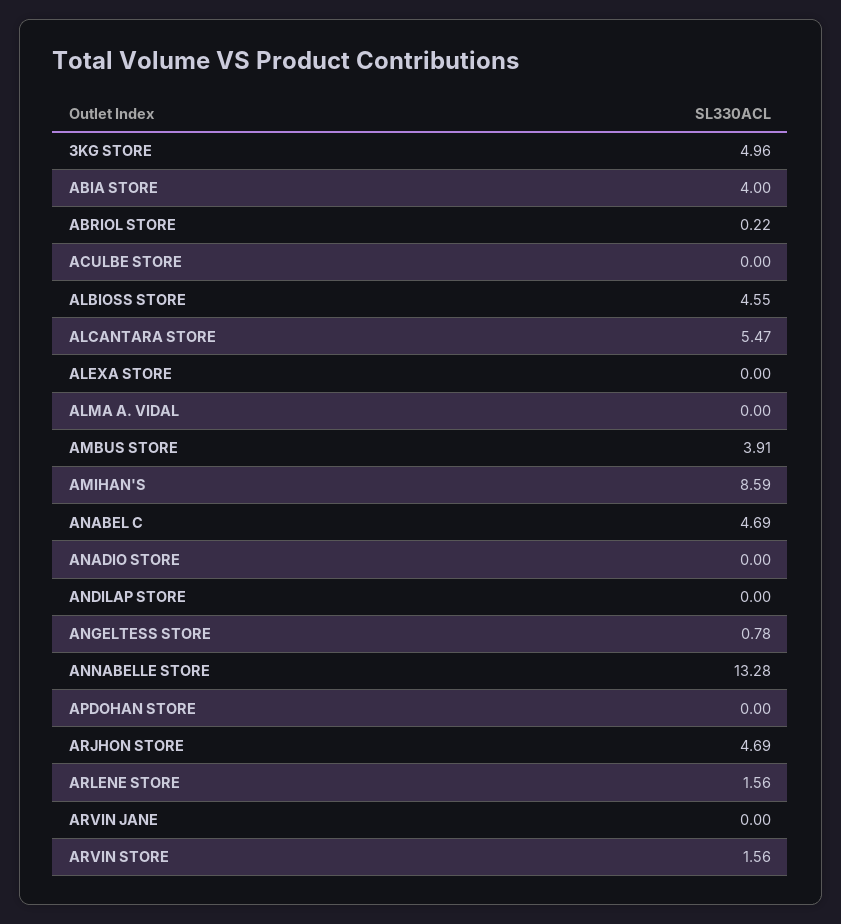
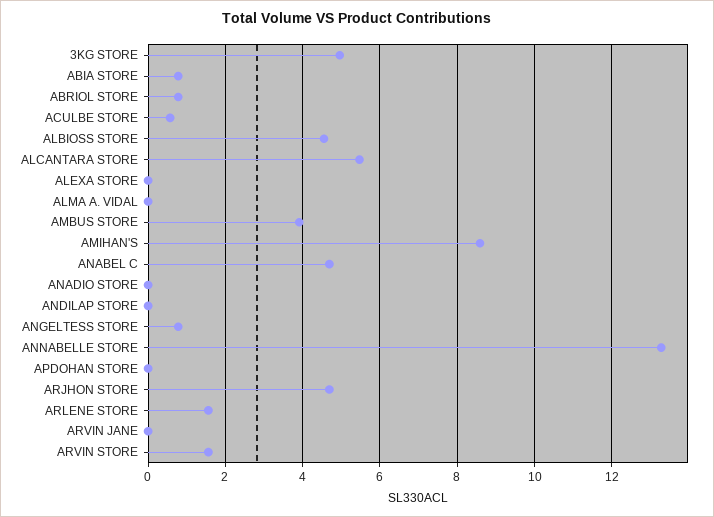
ABIA STORE: 4 -> 0.8
ABRIOL STORE: 0.22 -> 0.8
ACULBE STORE: 0 -> 0.6

